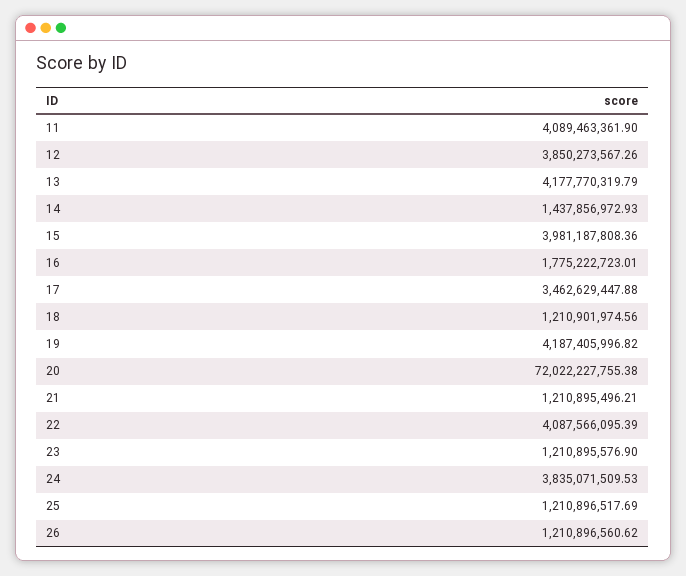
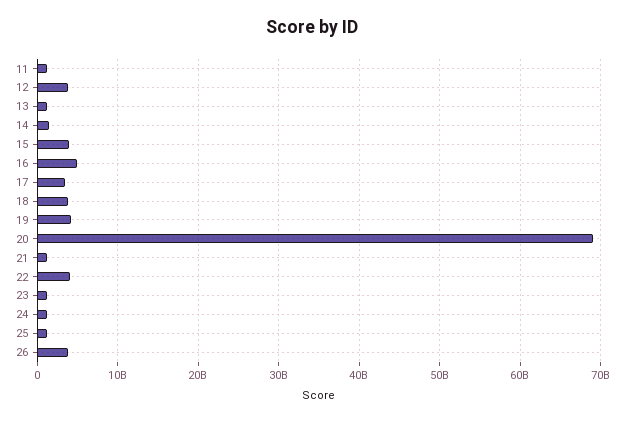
11: 4089463361.9 -> 1000000000
13: 4177770319.79 -> 1000000000
16: 1775222723.01 -> 5000000000
18: 1210901974.56 -> 4000000000
20: 72022227755.38 -> 69000000000
24: 3835071509.53 -> 1000000000
26: 1210896560.62 -> 4000000000

